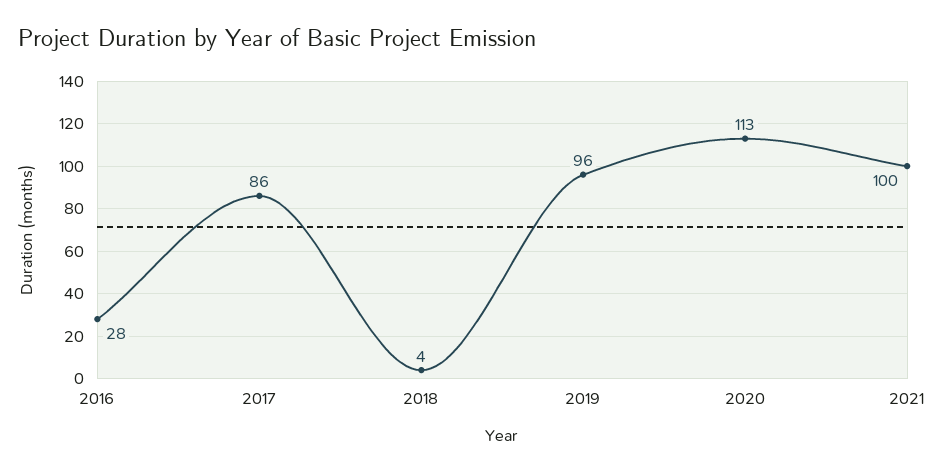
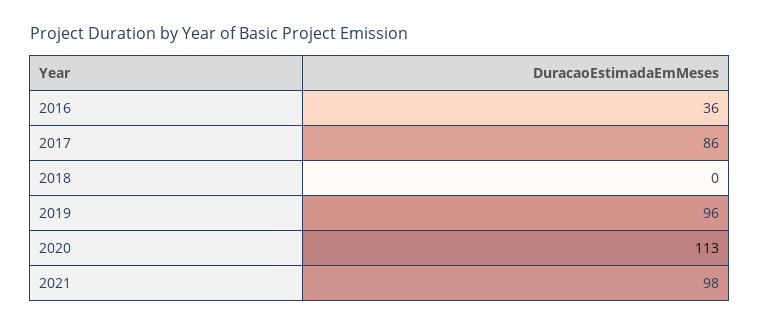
2016: 28 -> 36
2018: 4 -> 0
2021: 100 -> 98

